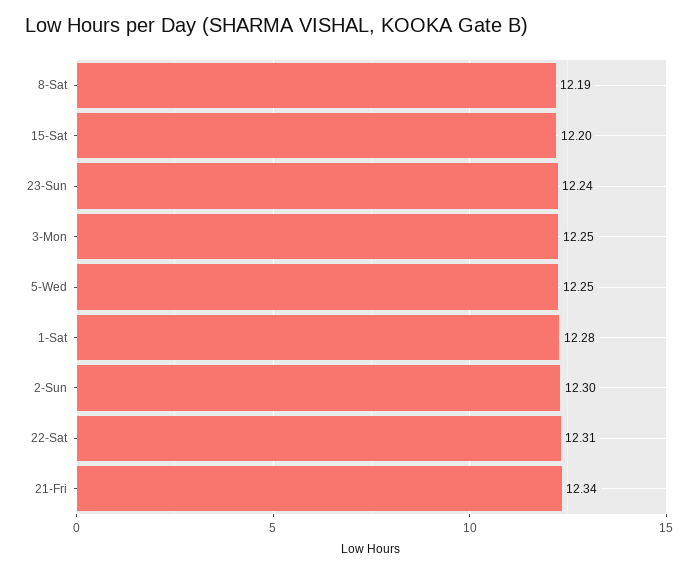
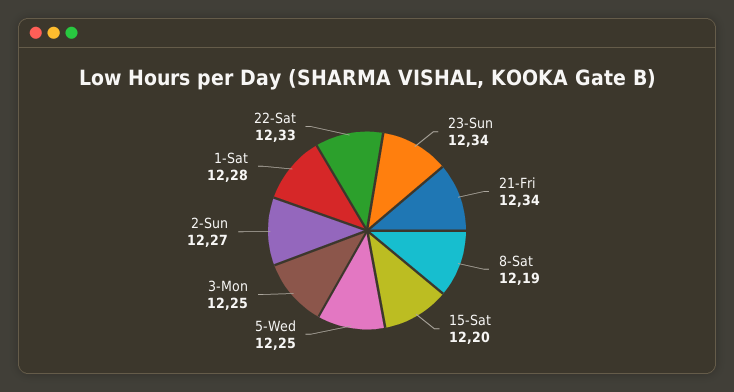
23-Sun: 12.24 -> 12.34
2-Sun: 12.3 -> 12.27
22-Sat: 12.31 -> 12.33

